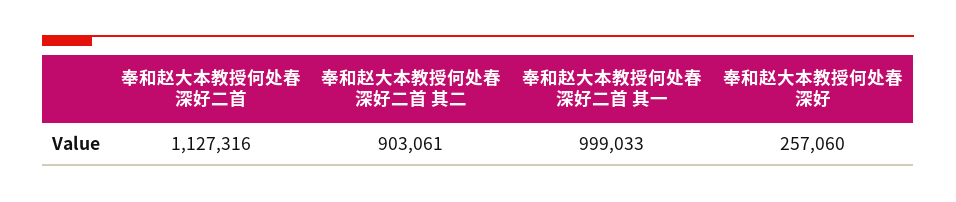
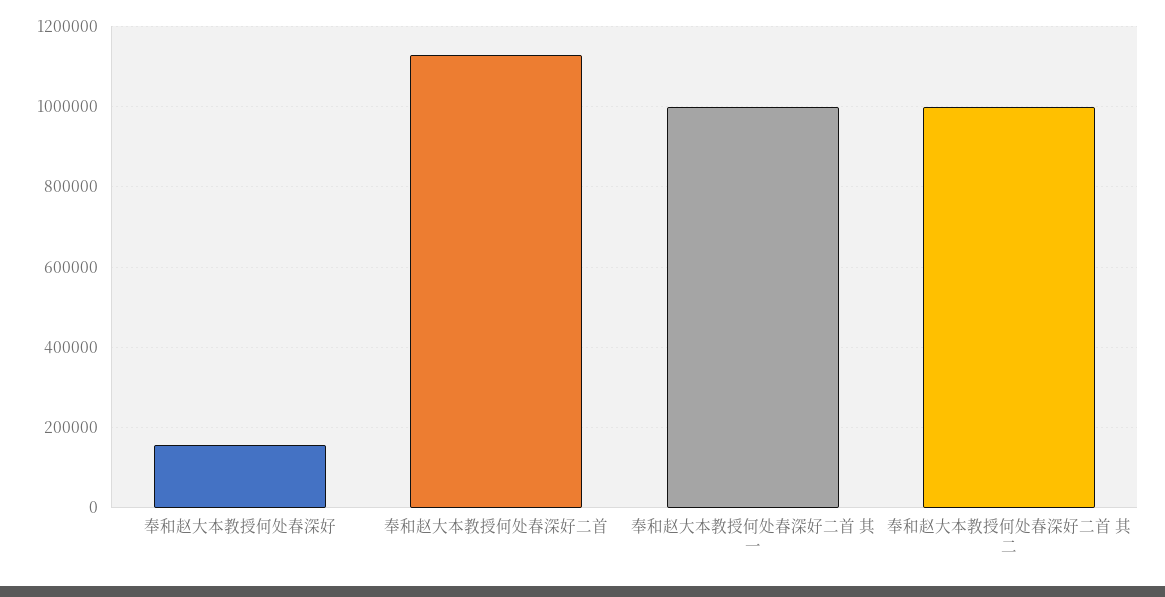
奉和赵大本教授何处春深好二首 其二: 903061 -> 1000000
奉和赵大本教授何处春深好: 257060 -> 160000

